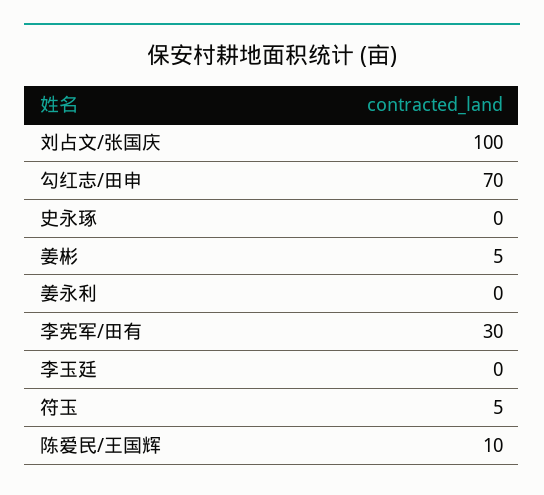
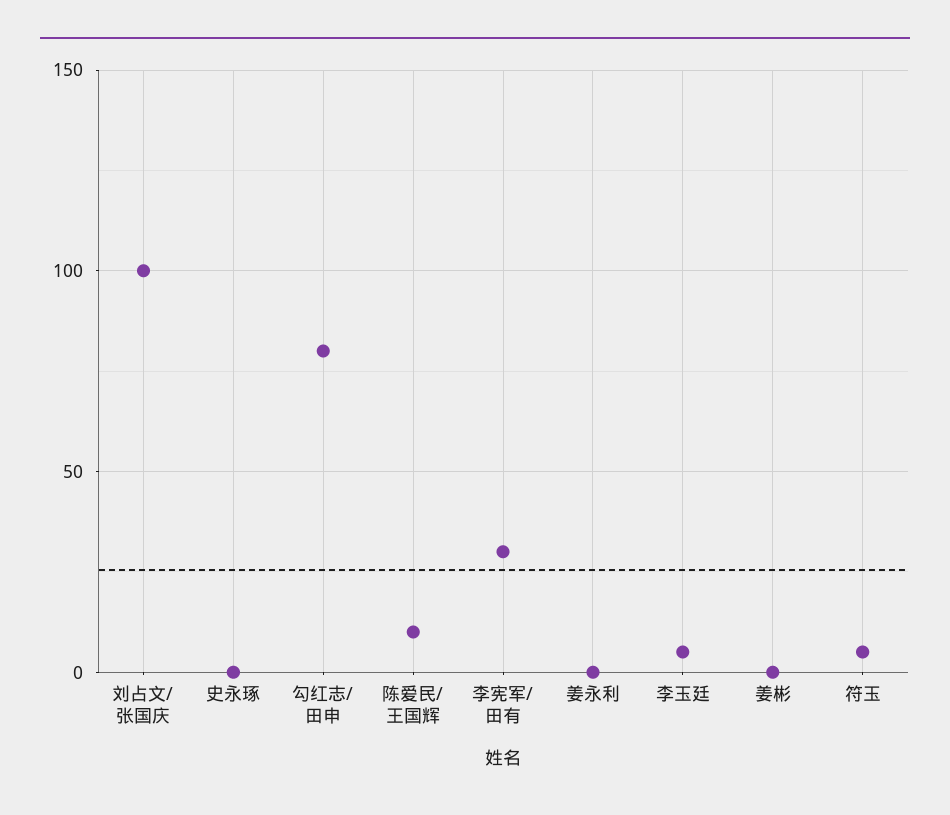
勾红志/田申: 70 -> 80
姜彬: 5 -> 0
李玉廷: 0 -> 5

